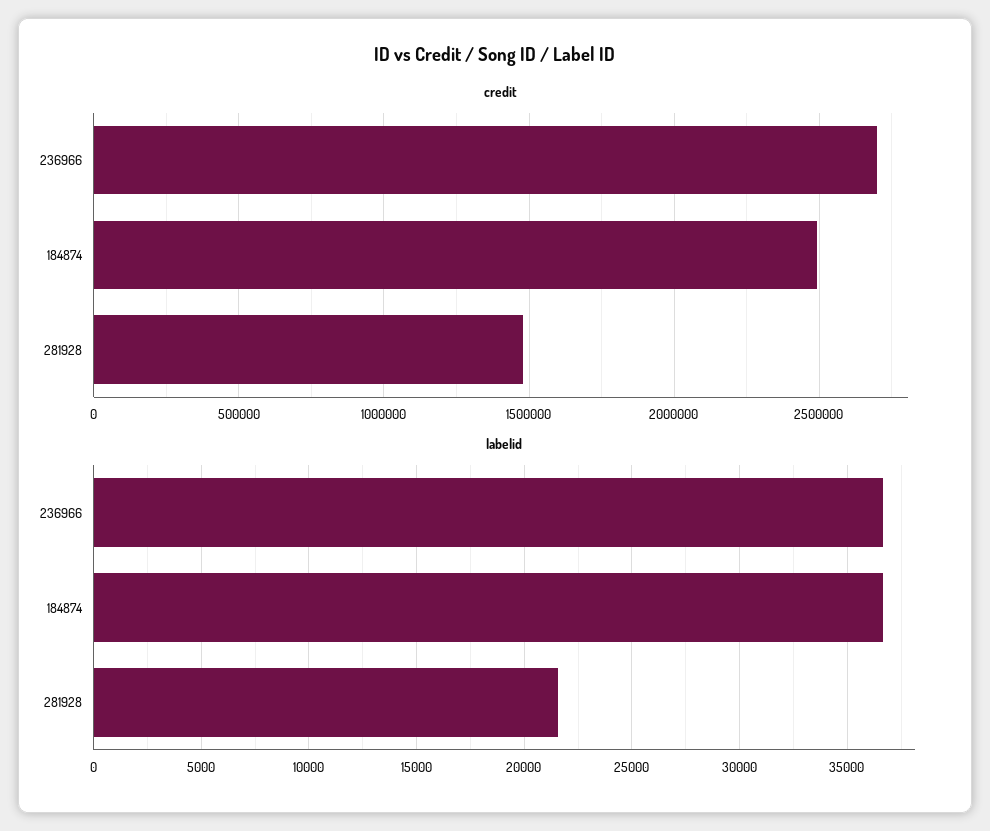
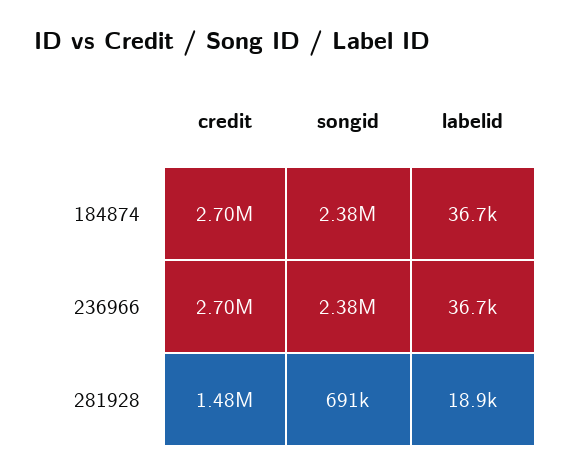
credit, 184874: 2500000 -> 2700000
labelid, 281928: 21500 -> 18900
songid, 184874: none -> 2380000
songid, 236966: none -> 2380000
songid, 281928: none -> 691000

